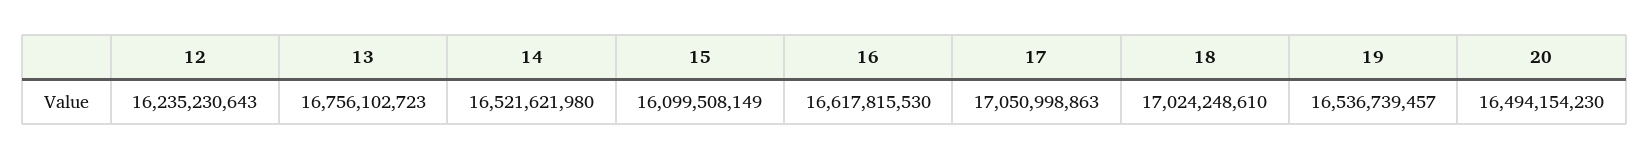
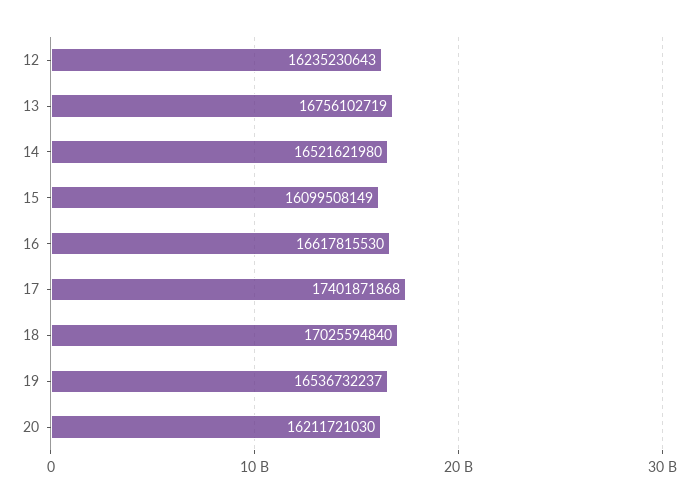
13: 16756102723 -> 16756102719
17: 17050998863 -> 17401871868
18: 17024248610 -> 17025594840
19: 16536739457 -> 16536732237
20: 16494154230 -> 16211721030

